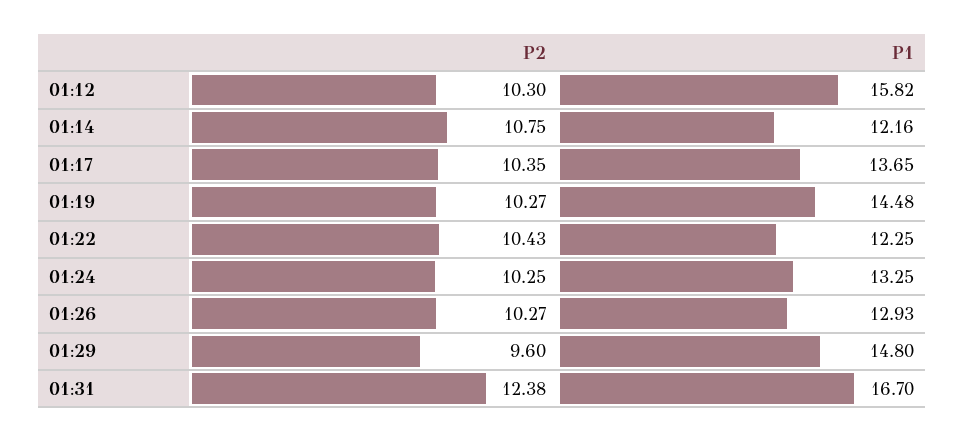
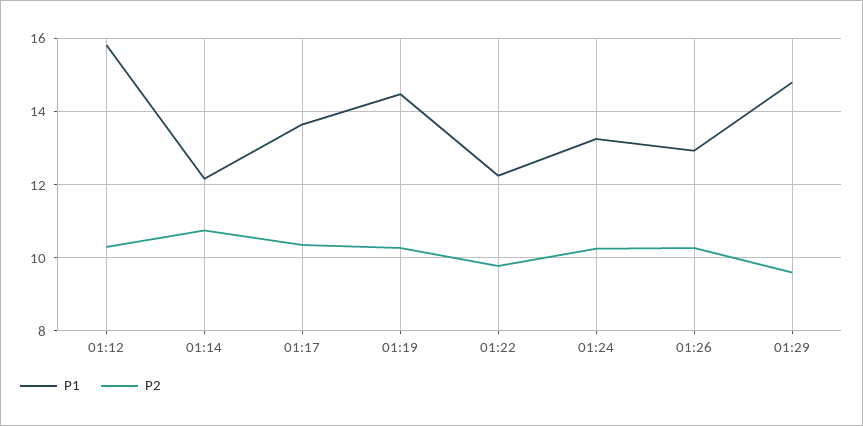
P2, 01:22: 10.43 -> 9.8
P2, 01:31: 12.38 -> none
P1, 01:31: 16.7 -> none

